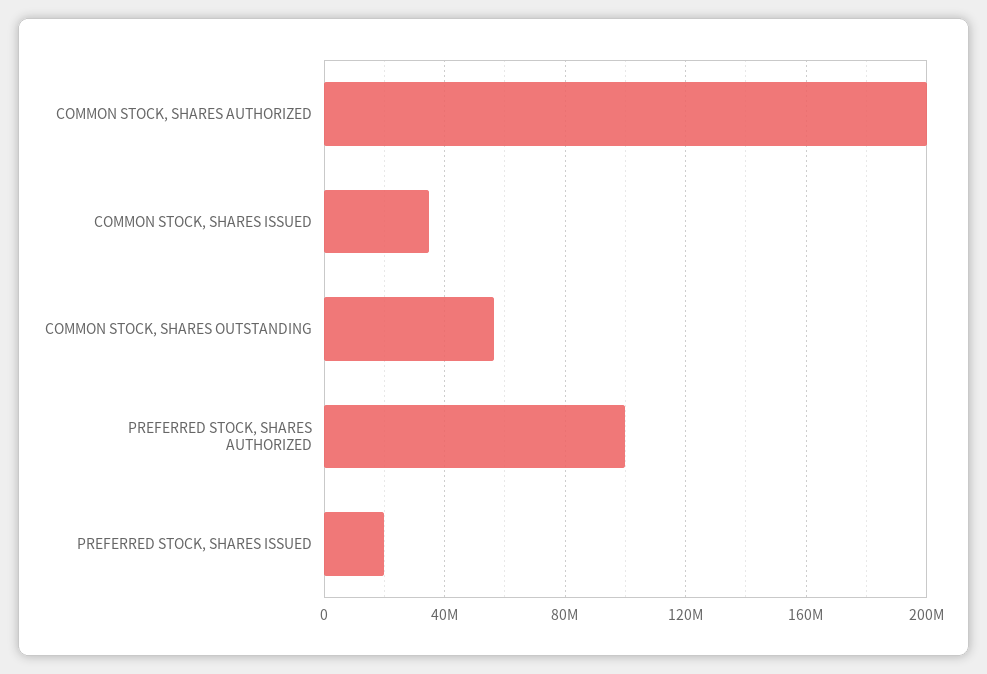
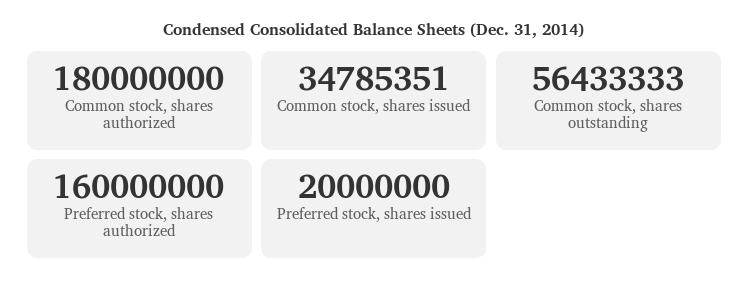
COMMON STOCK, SHARES AUTHORIZED: 200000000 -> 180000000
PREFERRED STOCK, SHARES AUTHORIZED: 100000000 -> 160000000

